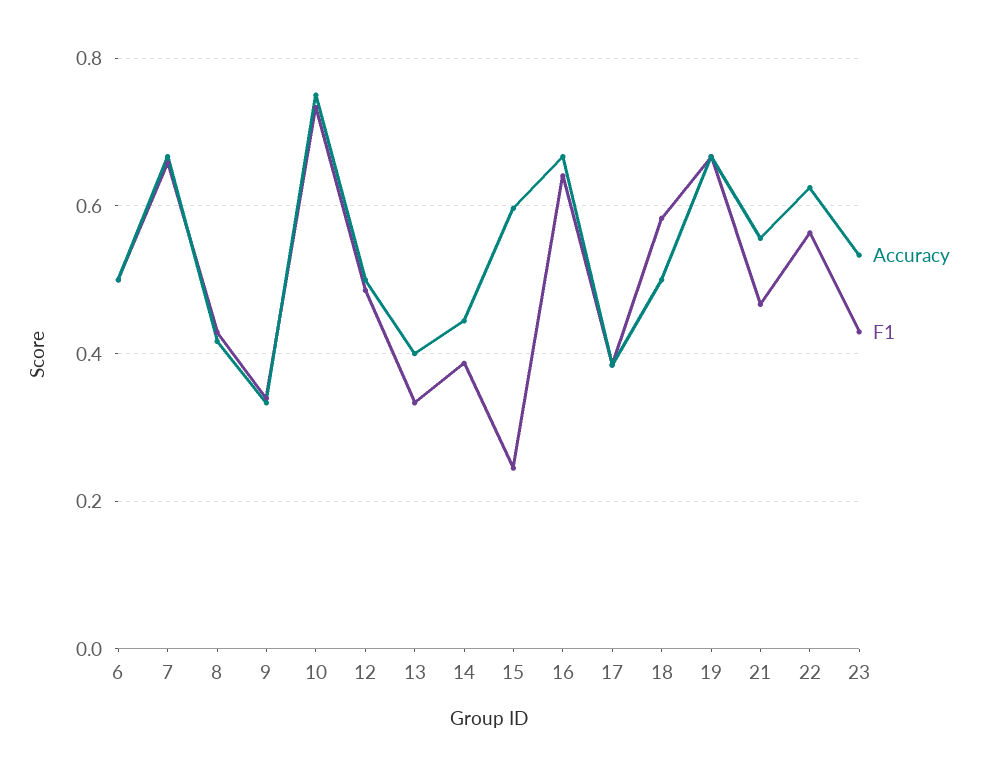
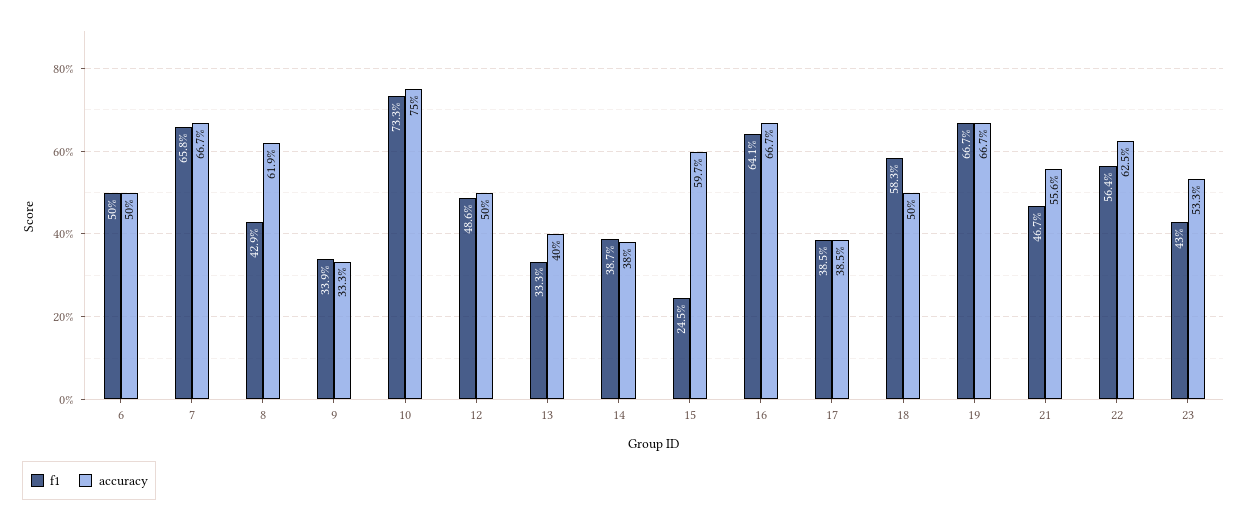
Accuracy, 8: 0.42 -> 0.619
Accuracy, 14: 0.44 -> 0.38

